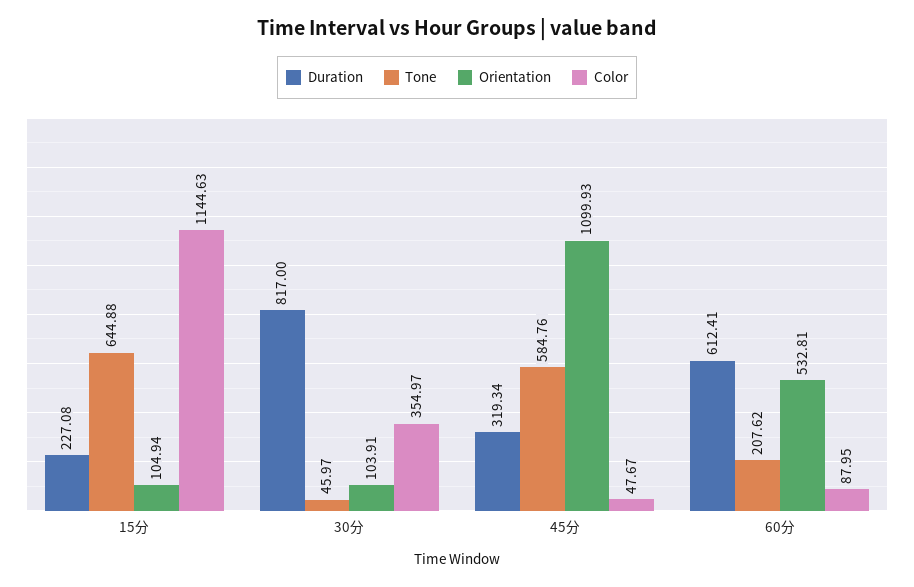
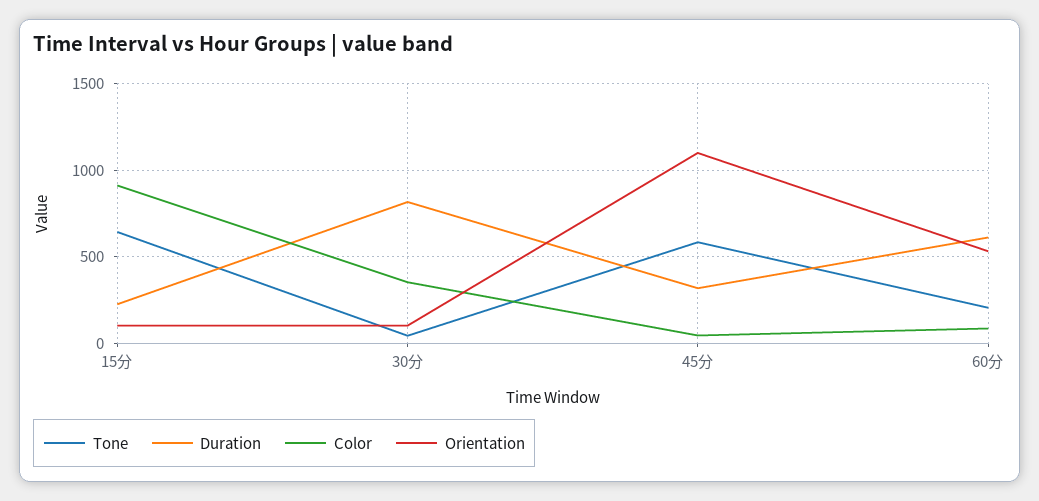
Color, 15分: 1144.63 -> 900

